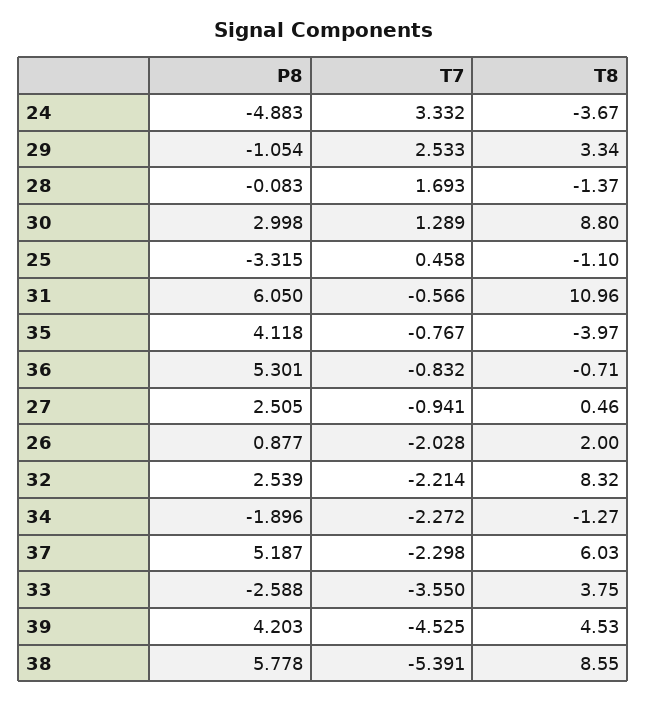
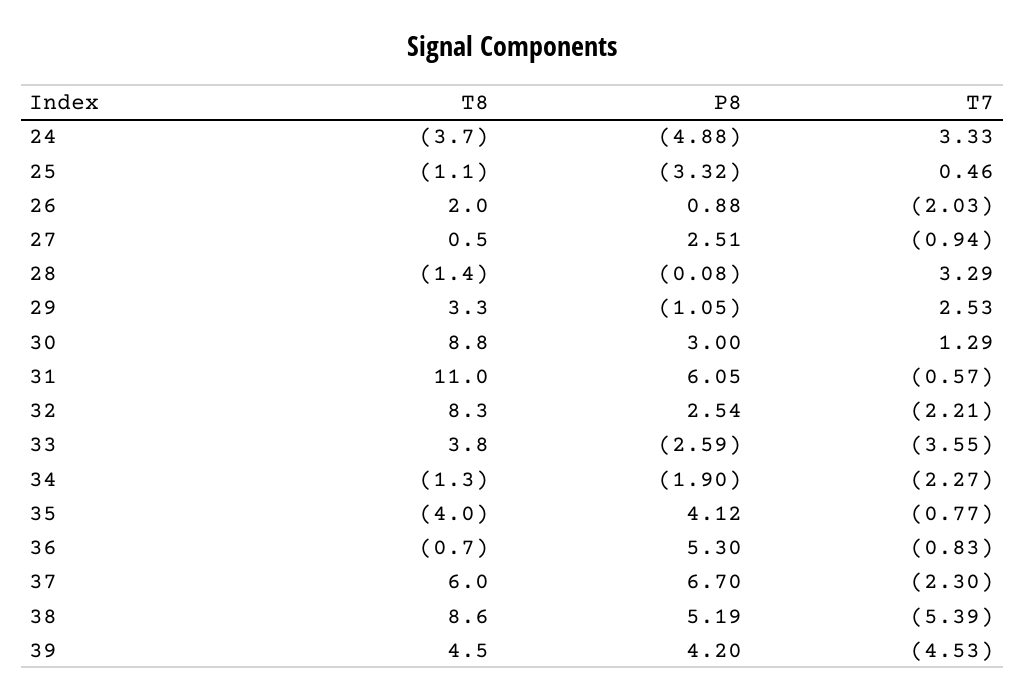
T7, 28: 1.693 -> 3.29
P8, 37: 5.187 -> 6.7
P8, 38: 5.778 -> 5.19

